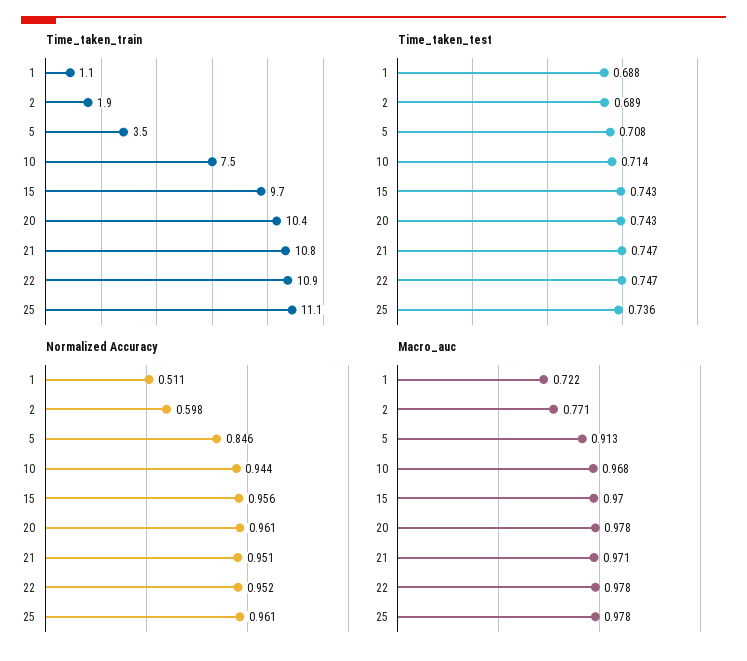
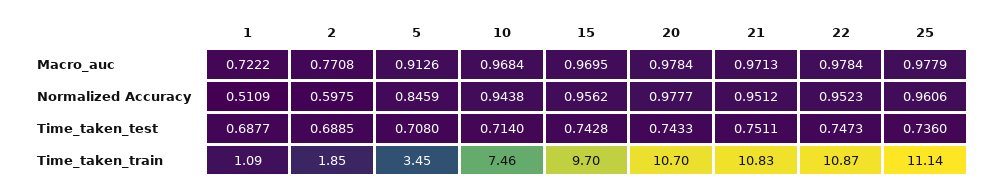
Time_taken_train, 20: 10.4 -> 10.7
Time_taken_test, 21: 0.747 -> 0.7511
Normalized Accuracy, 20: 0.961 -> 0.9777

